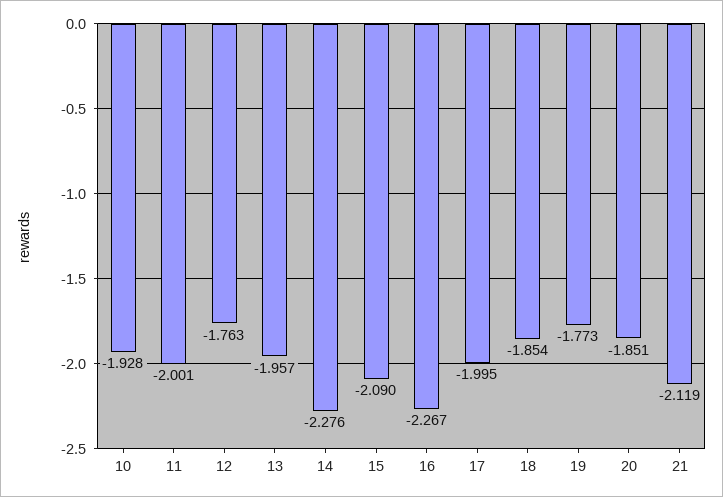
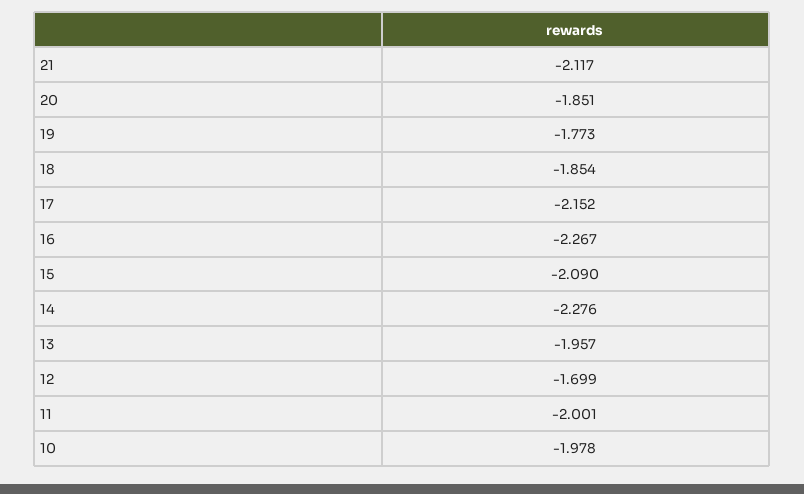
10: -1.928 -> -1.978
12: -1.763 -> -1.699
17: -1.995 -> -2.152
21: -2.119 -> -2.117

